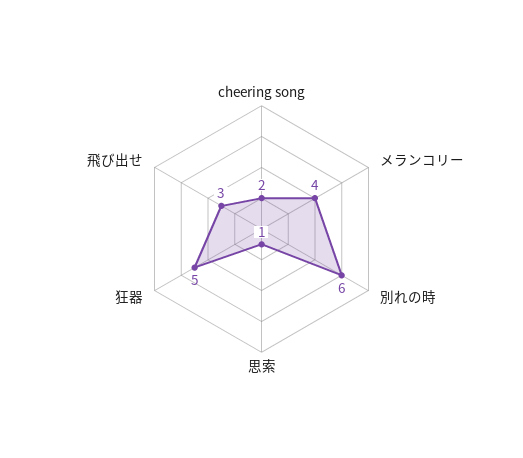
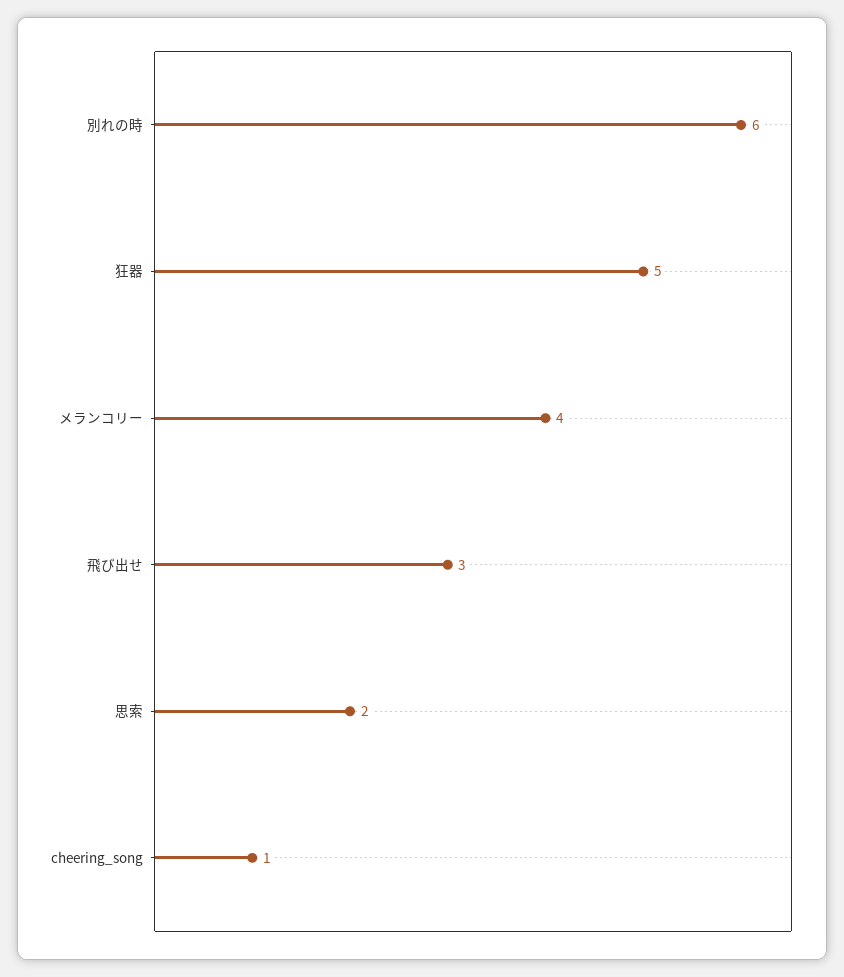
cheering song: 2 -> 1
思索: 1 -> 2

